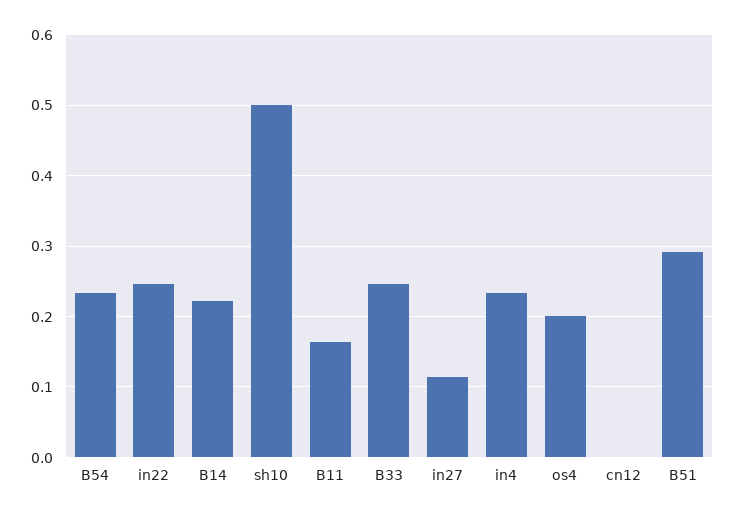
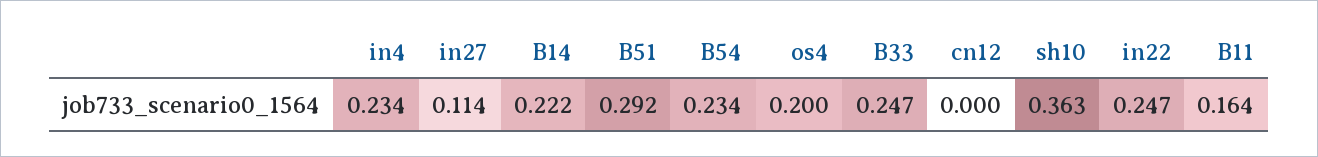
sh10: 0.5 -> 0.363

